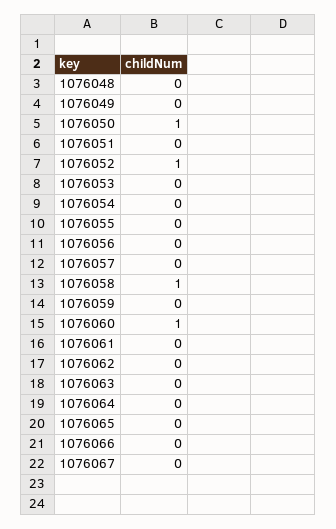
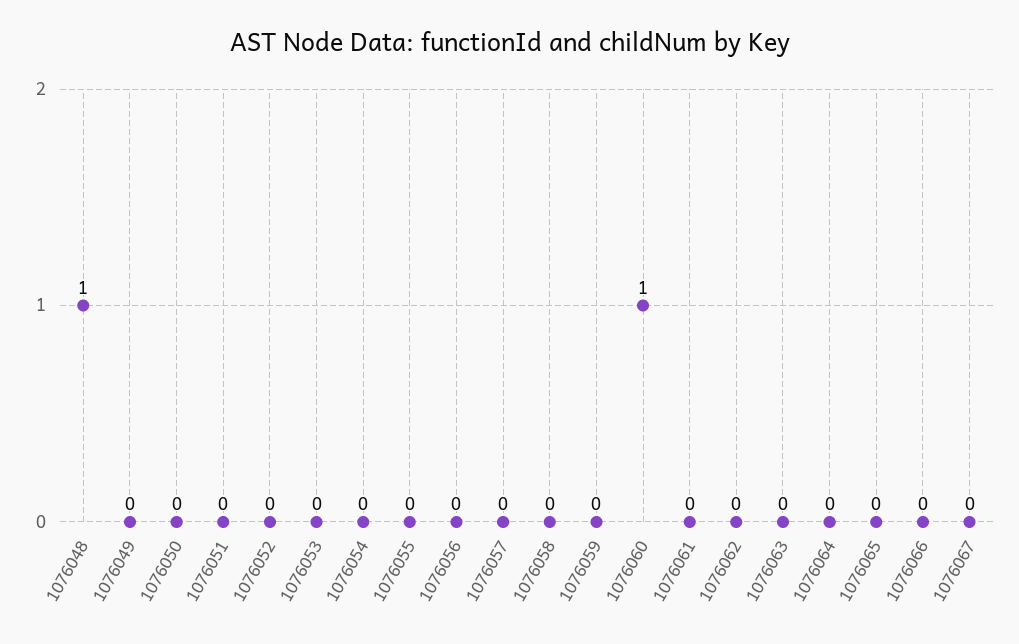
1076048: 0 -> 1
1076050: 1 -> 0
1076052: 1 -> 0
1076058: 1 -> 0

